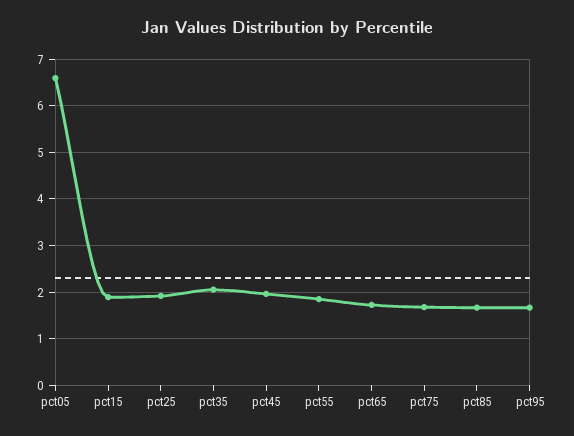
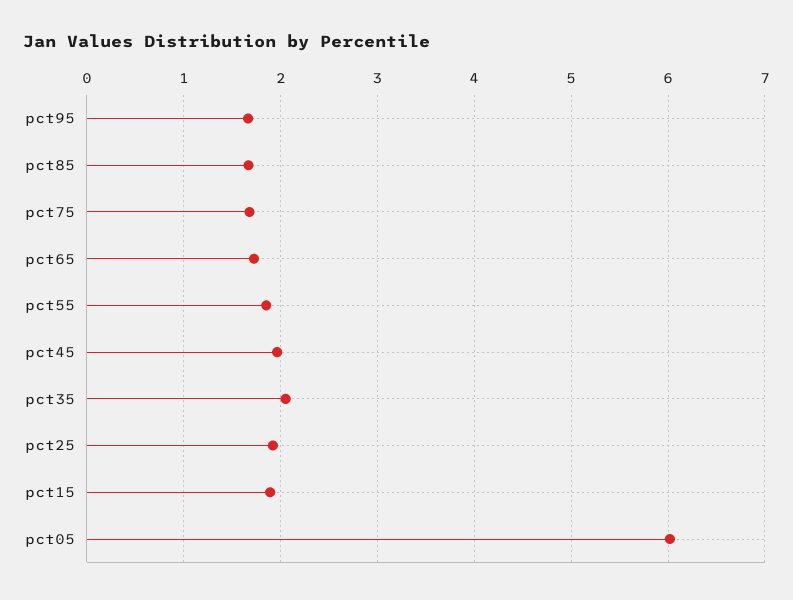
pct05: 6.6 -> 6

